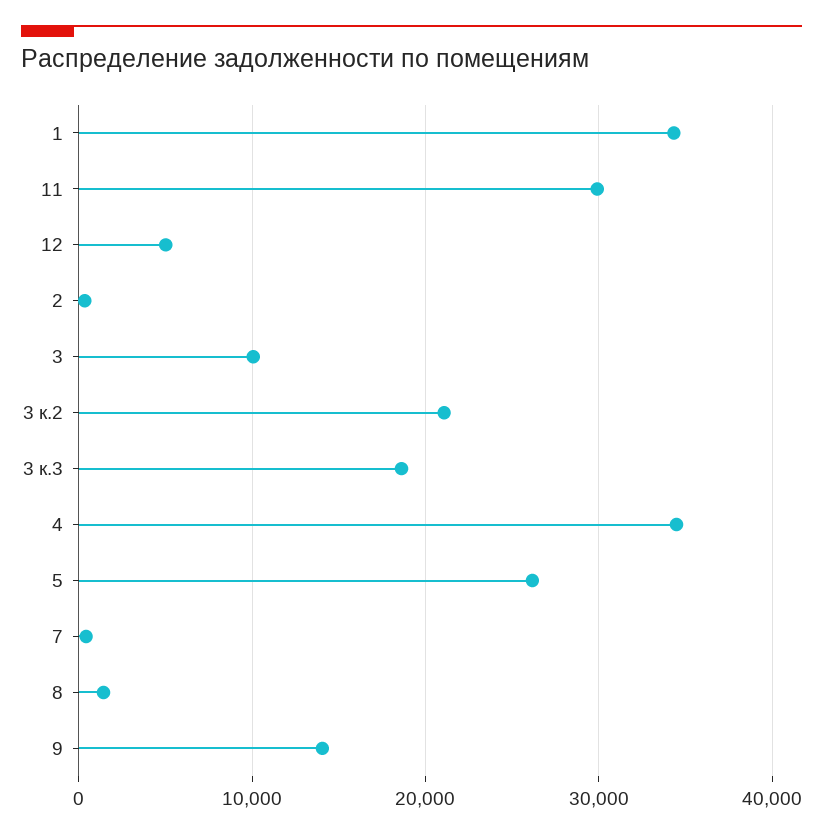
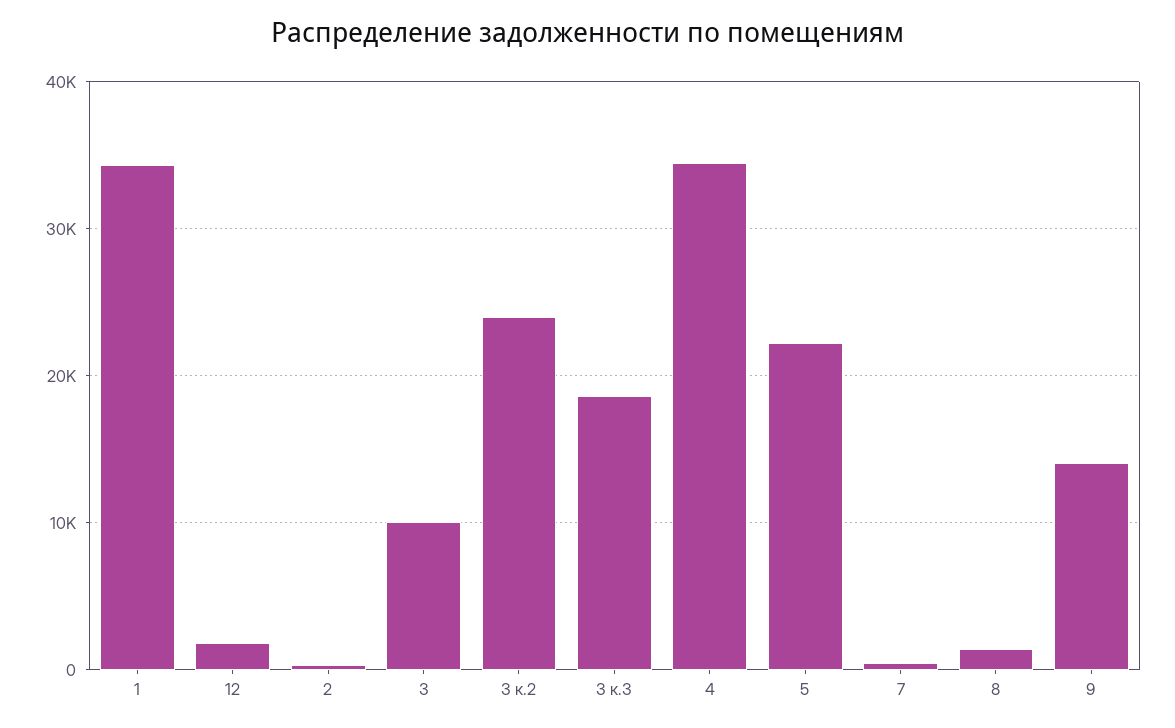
11: 30000 -> none
12: 5000 -> 2000
3 к.2: 21000 -> 24000
5: 26000 -> 22000

